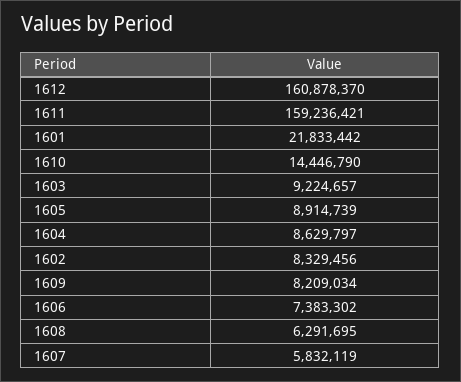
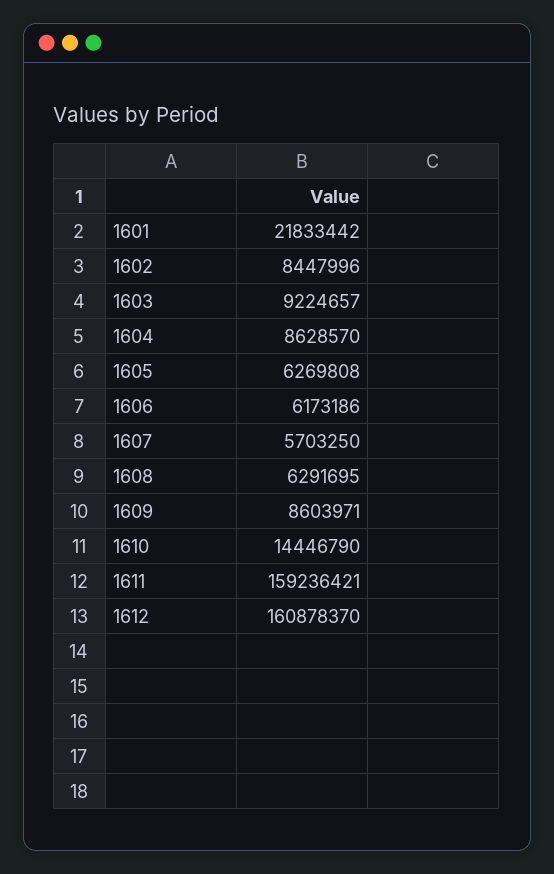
1605: 8914739 -> 6269808
1604: 8629797 -> 8628570
1602: 8329456 -> 8447996
1609: 8209034 -> 8603971
1606: 7383302 -> 6173186
1607: 5832119 -> 5703250

